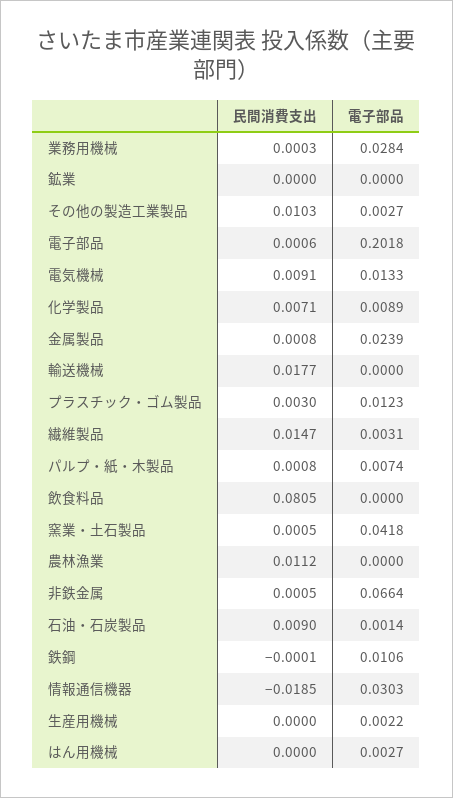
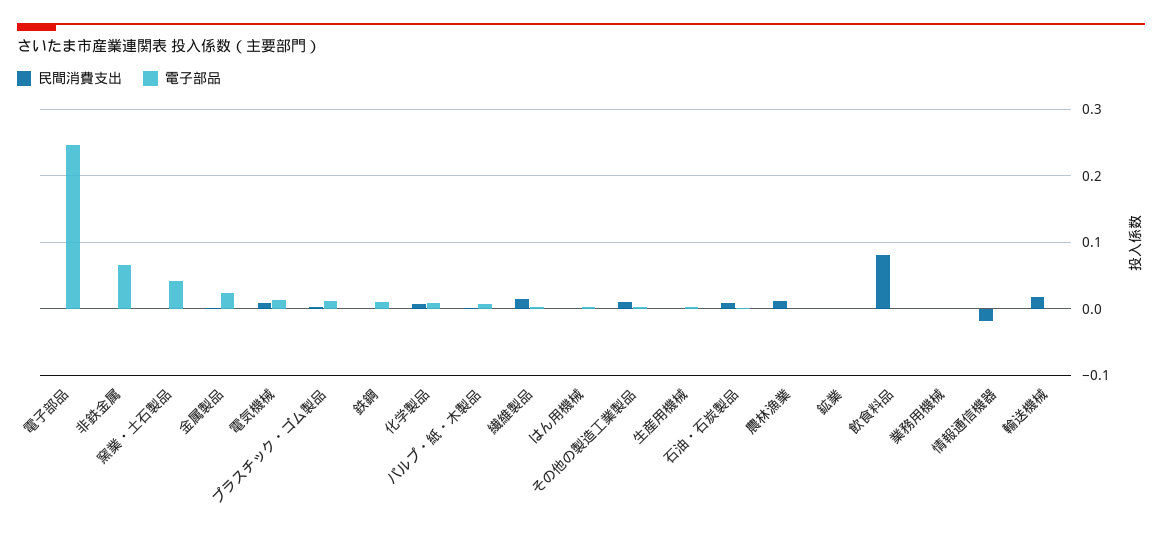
電子部品, 業務用機械: 0.0284 -> 0
電子部品, 電子部品: 0.2018 -> 0.25
電子部品, 情報通信機器: 0.0303 -> 0

